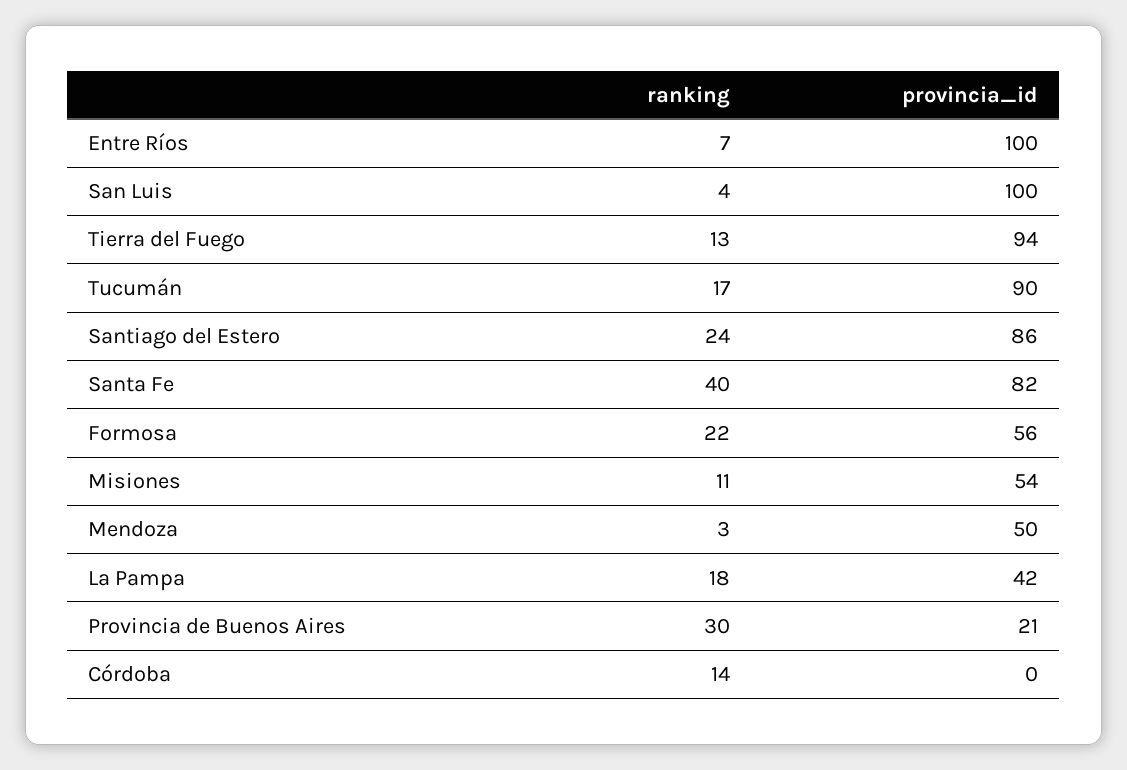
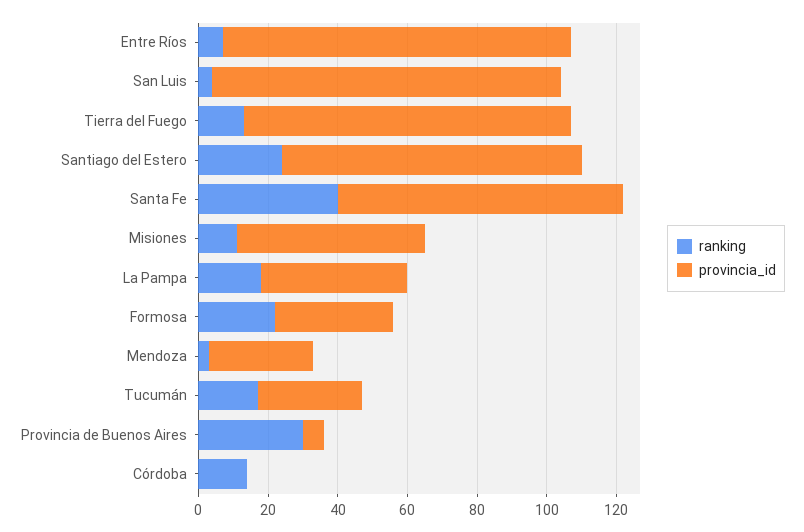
provincia_id, Tucumán: 90 -> 30
provincia_id, Formosa: 56 -> 35
provincia_id, Mendoza: 50 -> 30
provincia_id, Provincia de Buenos Aires: 21 -> 5

